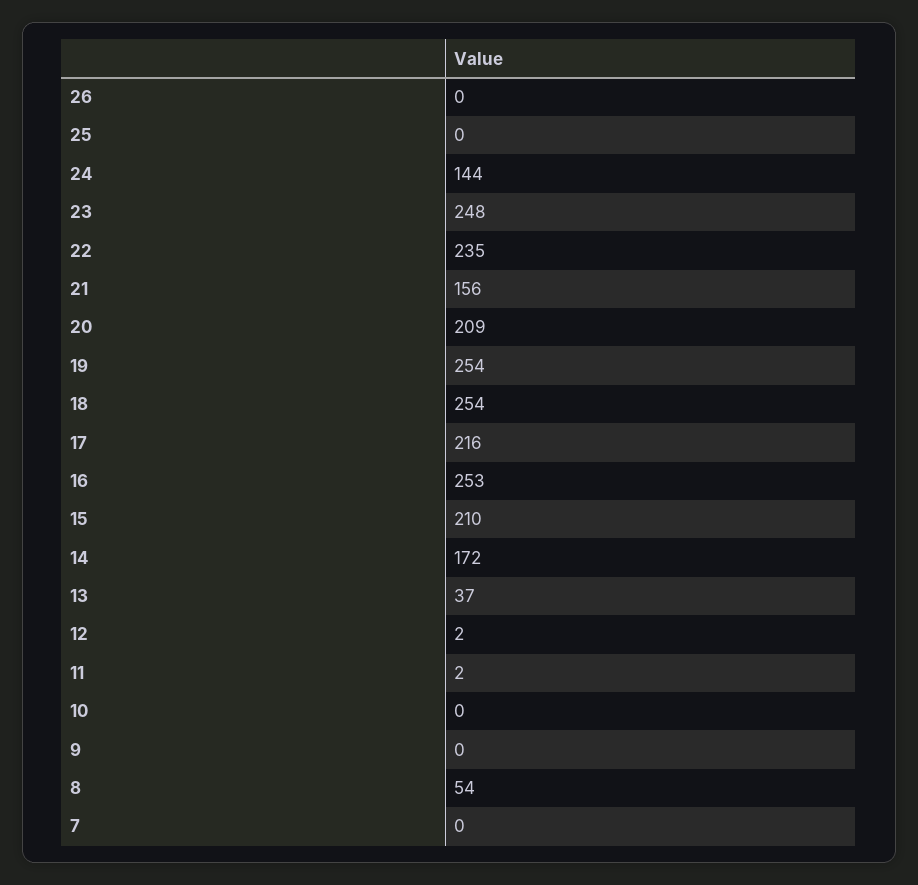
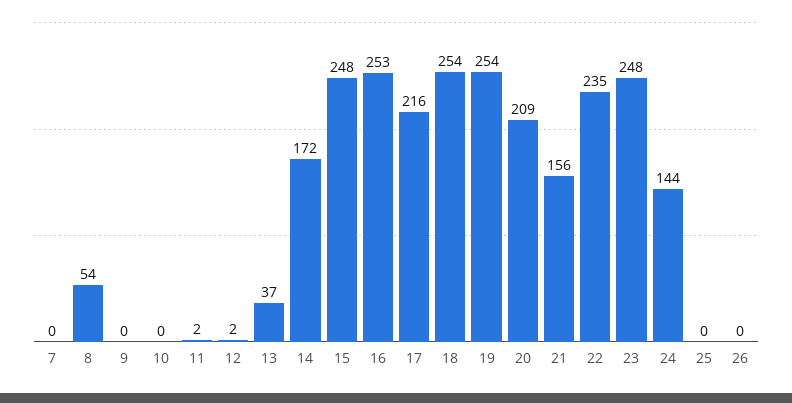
15: 210 -> 248

